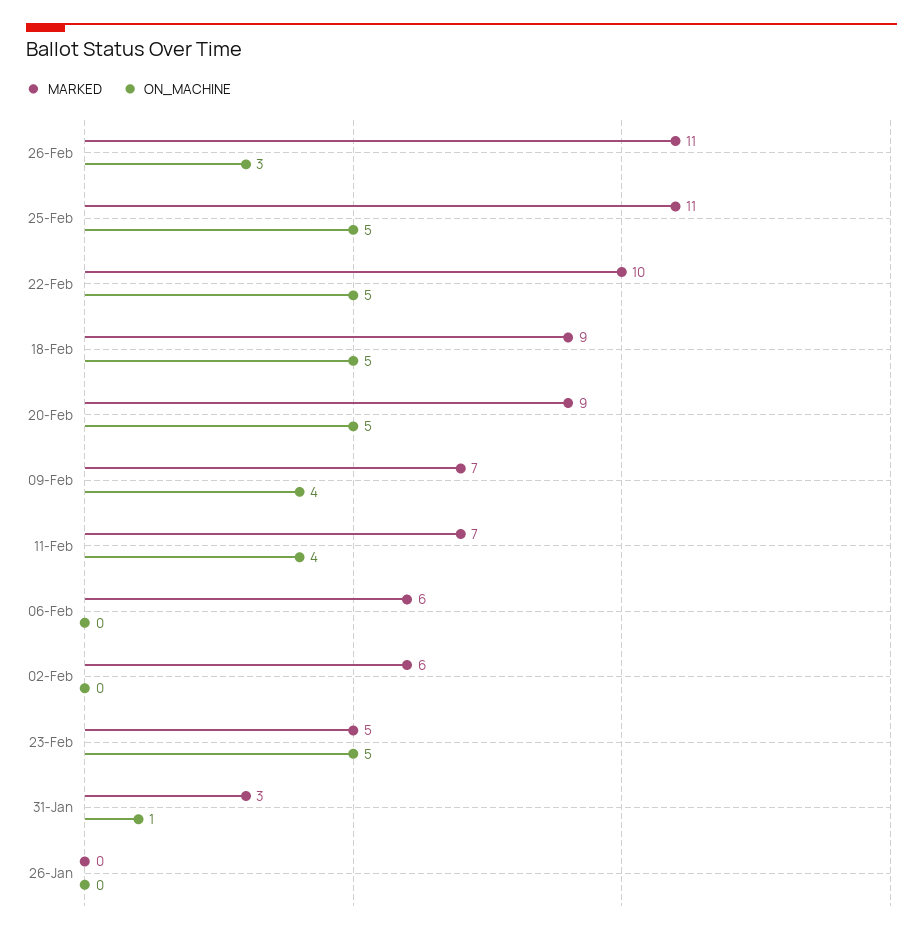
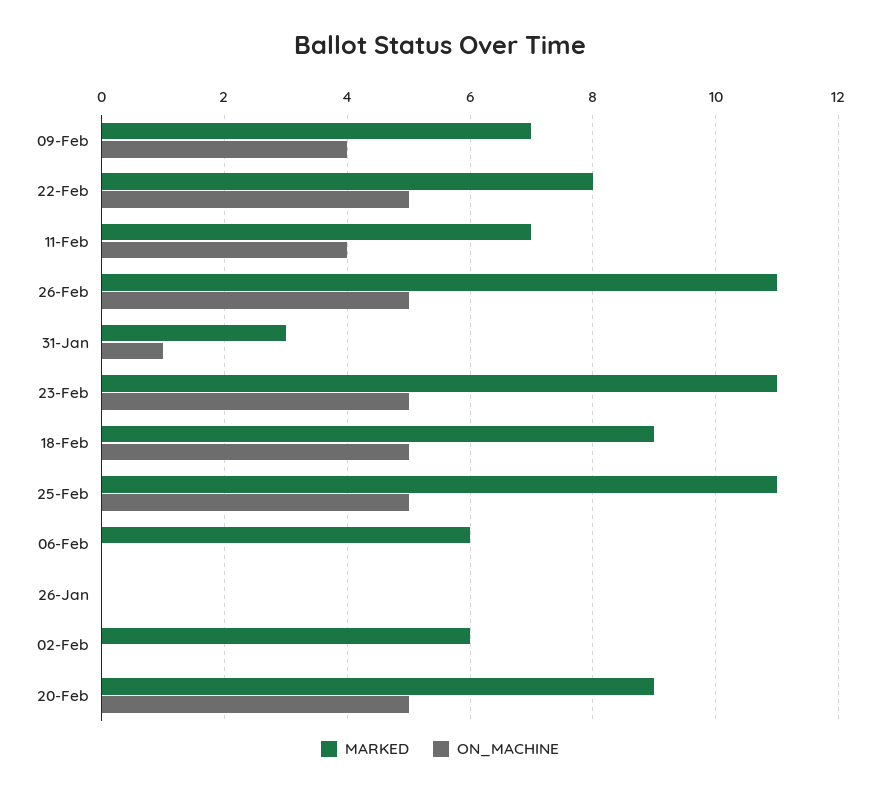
ON_MACHINE, 26-Feb: 3 -> 5
MARKED, 22-Feb: 10 -> 8
MARKED, 23-Feb: 5 -> 11

